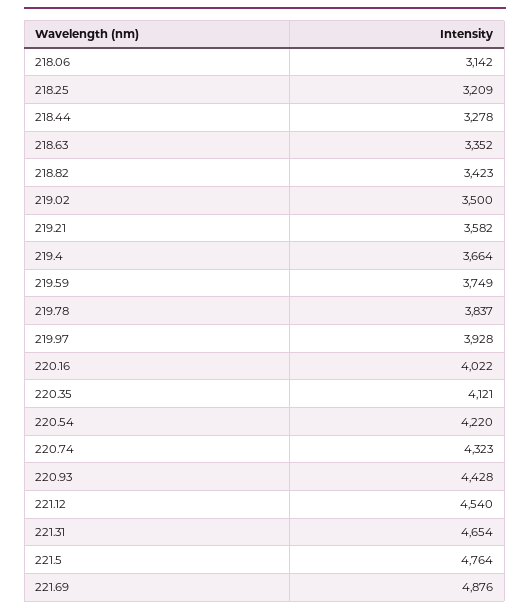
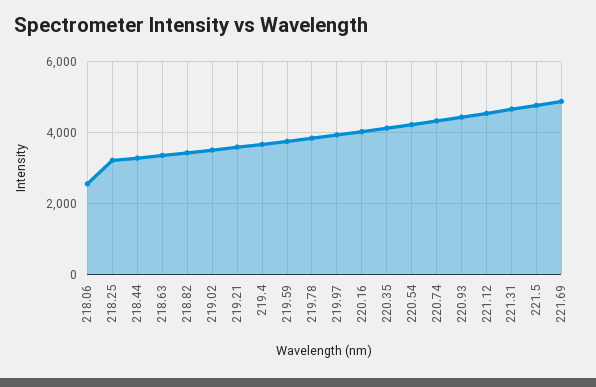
218.06: 3142 -> 2600

